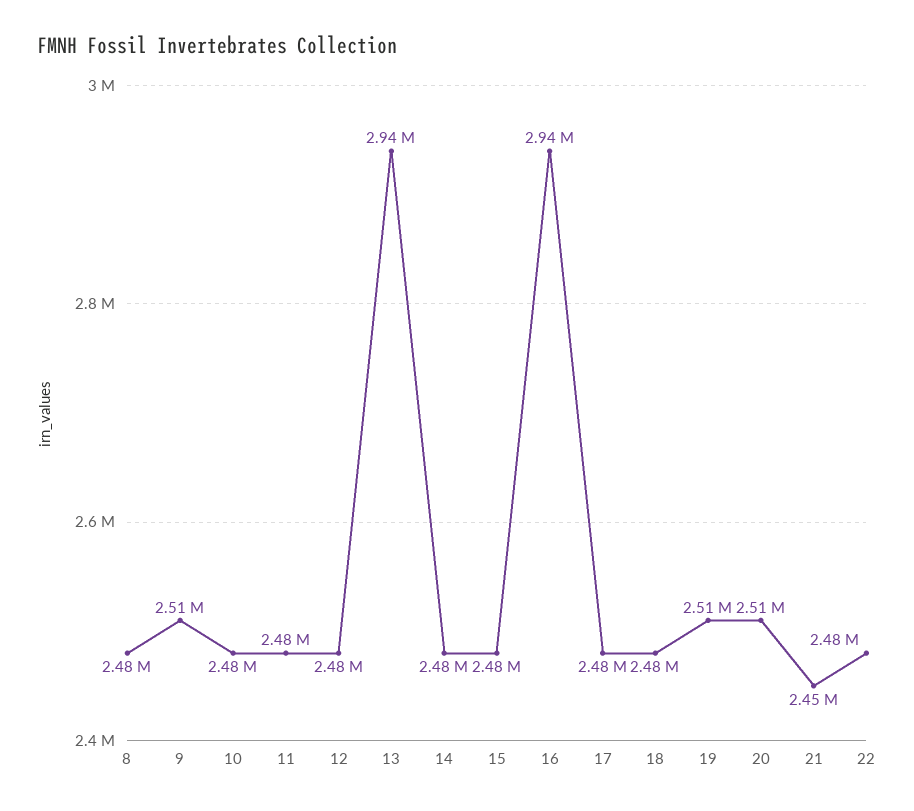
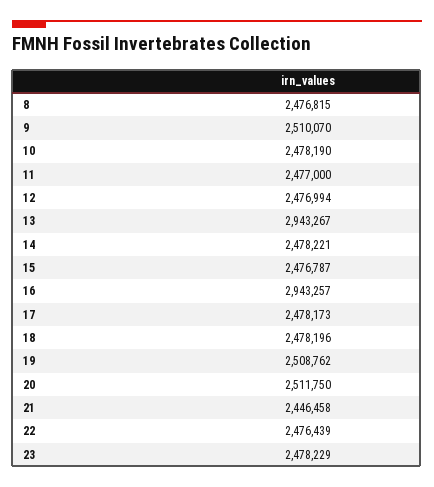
23: none -> 2478229

